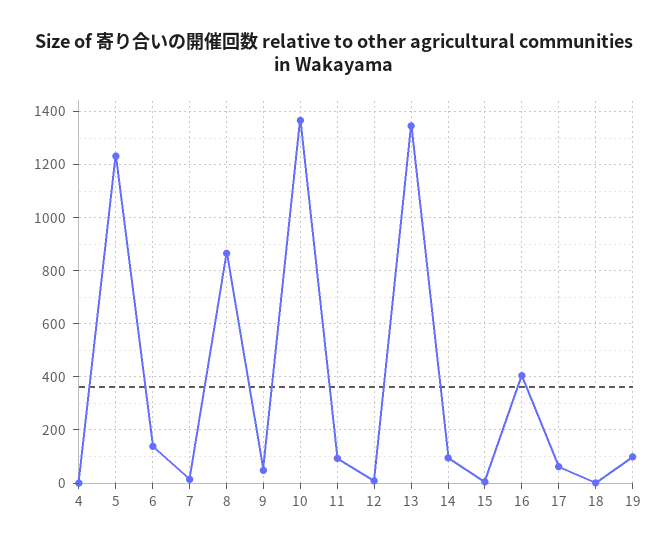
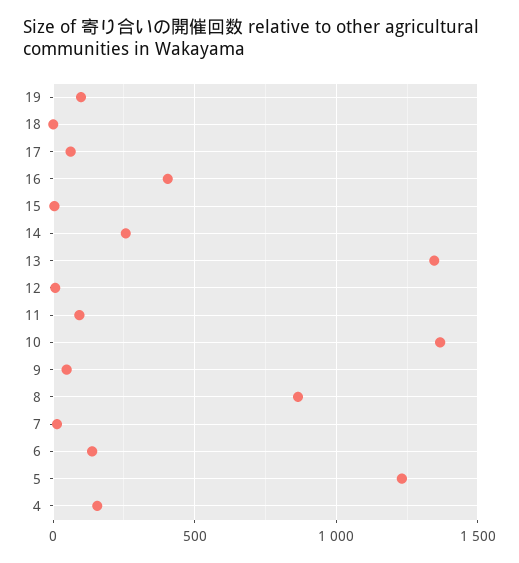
4: 0 -> 150
14: 100 -> 250

